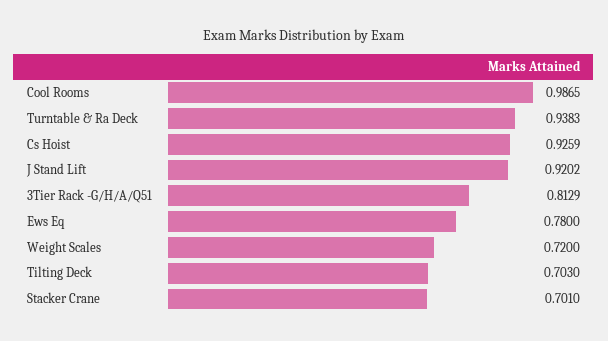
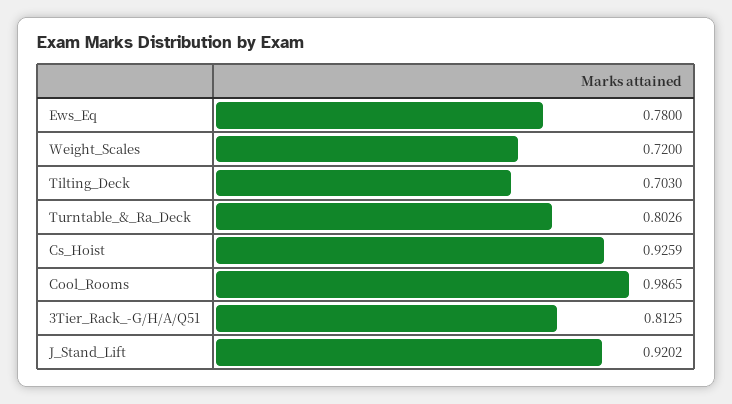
Turntable & Ra Deck: 0.9383 -> 0.8026
3Tier Rack -G/H/A/Q51: 0.8129 -> 0.8125
Stacker Crane: 0.701 -> none

